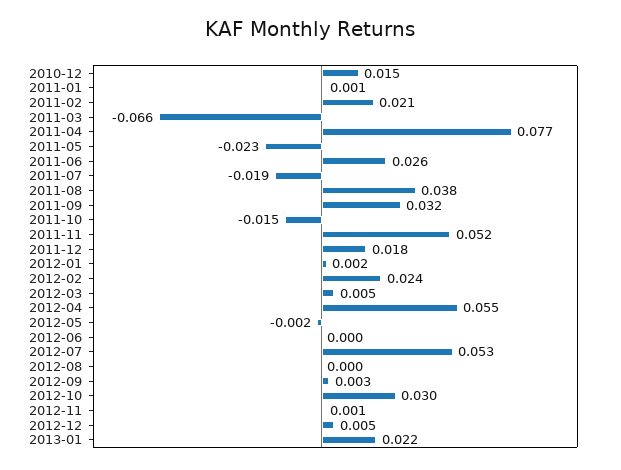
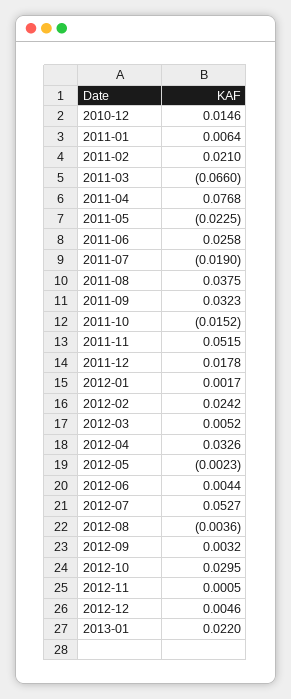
2011-01: 0.001 -> 0.0064
2012-04: 0.055 -> 0.0326
2012-06: 0 -> 0.0044
2012-08: 0 -> -0.0036

